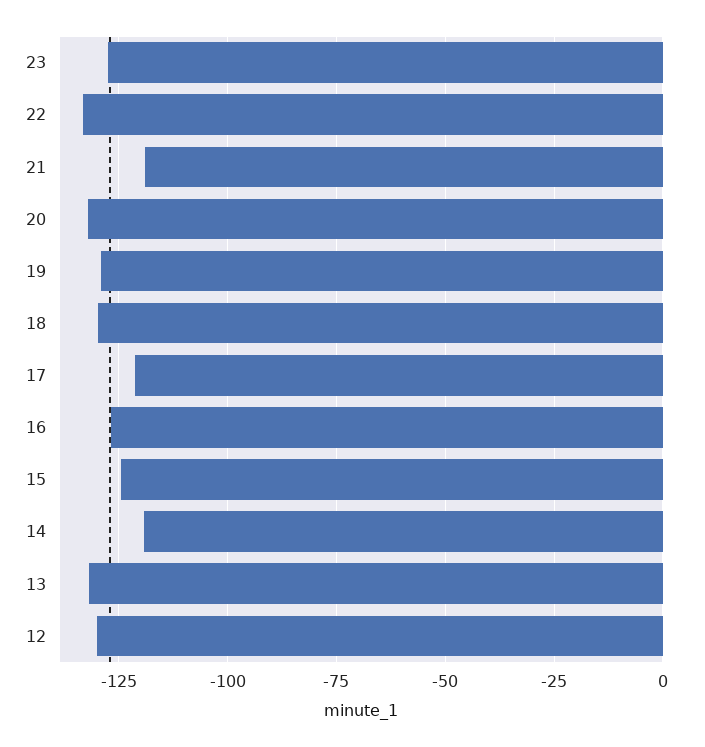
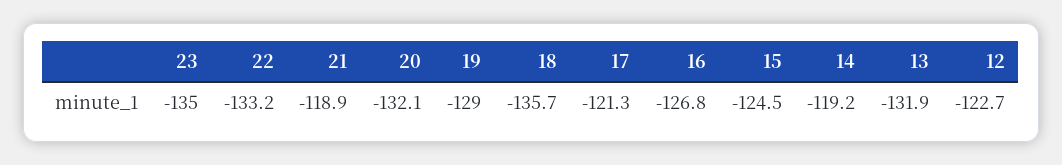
23: -127.5 -> -135
18: -130 -> -135.7
12: -130 -> -122.7

